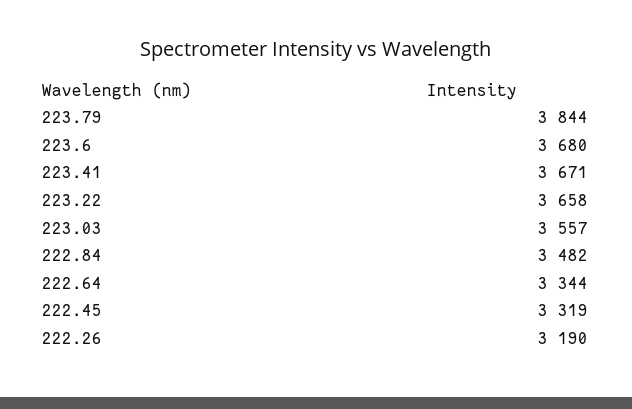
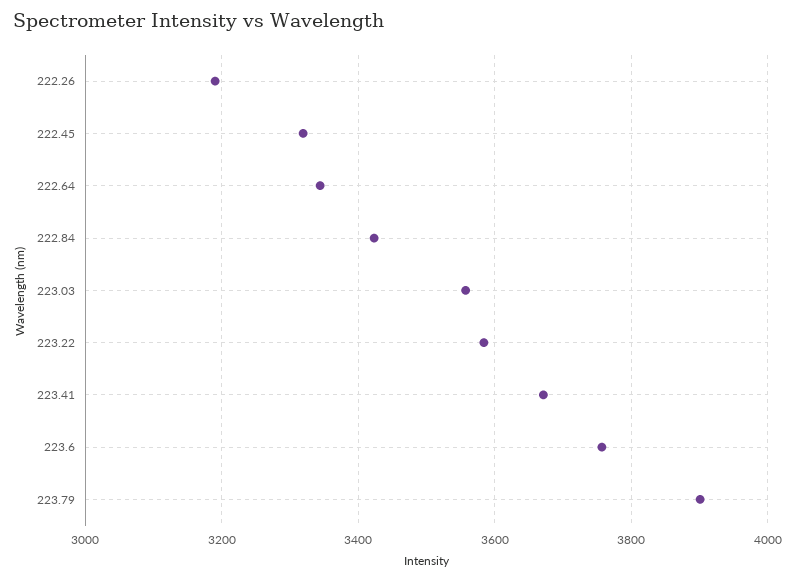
223.79: 3844 -> 3900
223.6: 3680 -> 3760
223.22: 3658 -> 3580
222.84: 3482 -> 3420

